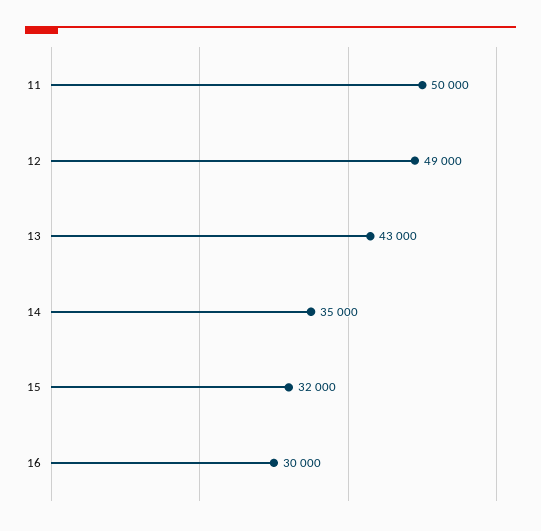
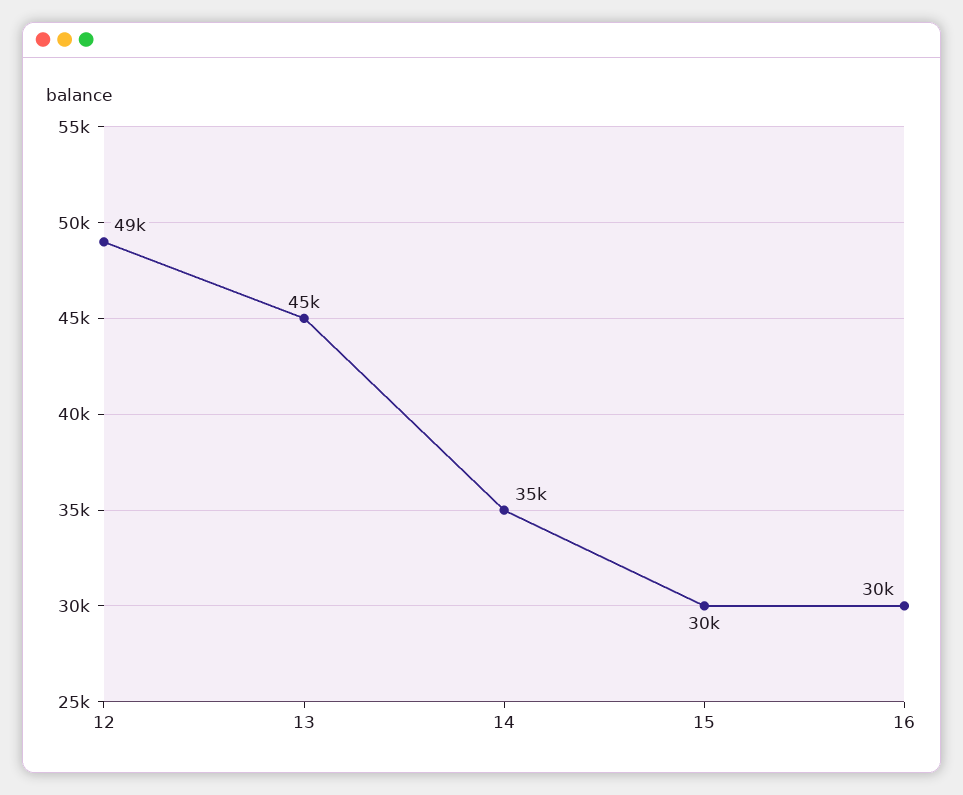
11: 50000 -> none
13: 43000 -> 45000
15: 32000 -> 30000

